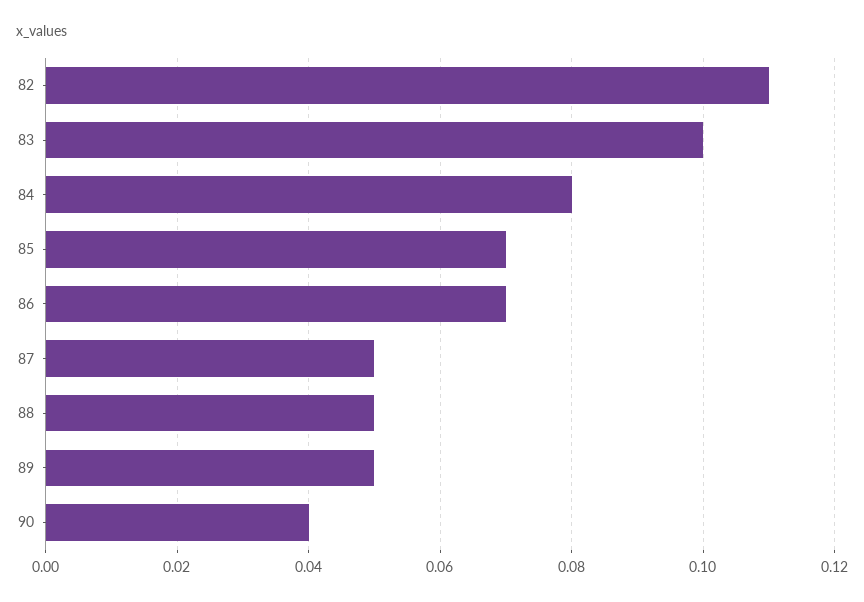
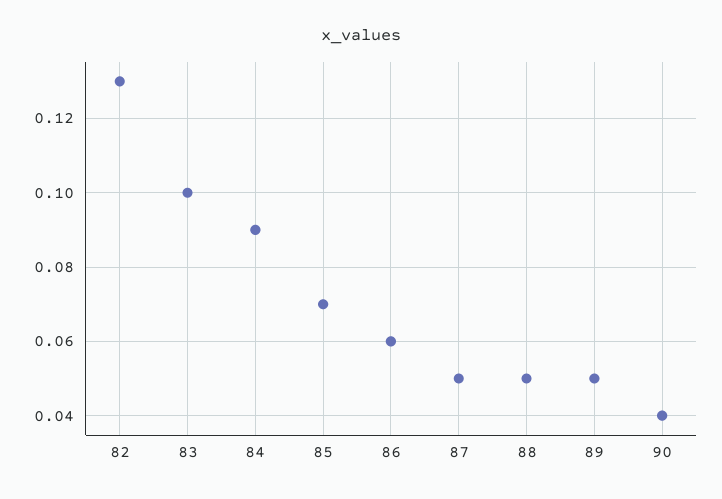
82: 0.11 -> 0.13
84: 0.08 -> 0.09
86: 0.07 -> 0.06

